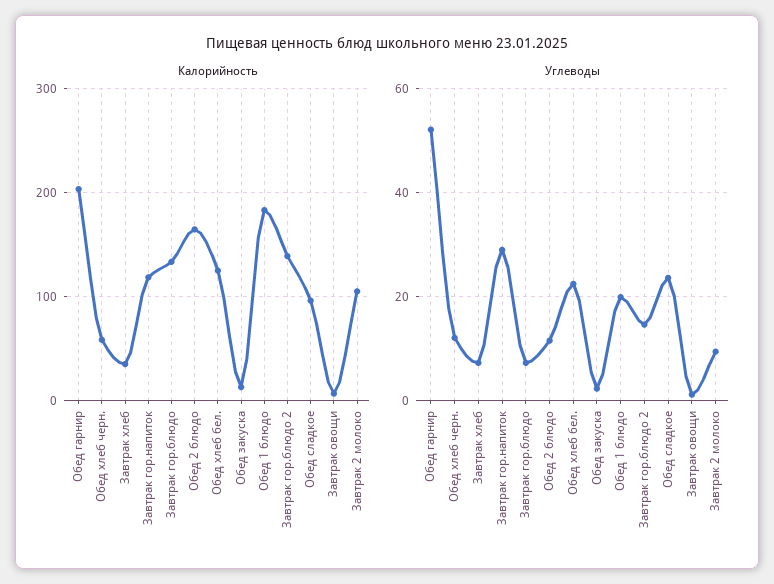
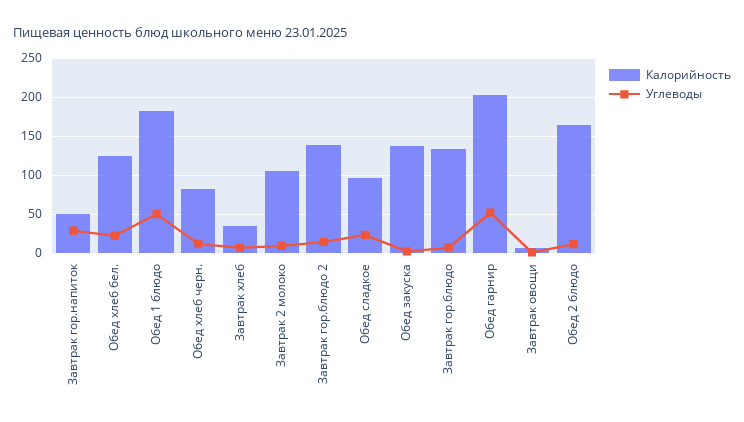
Калорийность, Обед хлеб черн.: 60 -> 80
Калорийность, Завтрак гор.напиток: 120 -> 50
Калорийность, Обед закуска: 10 -> 140
Углеводы, Обед 1 блюдо: 20 -> 50

